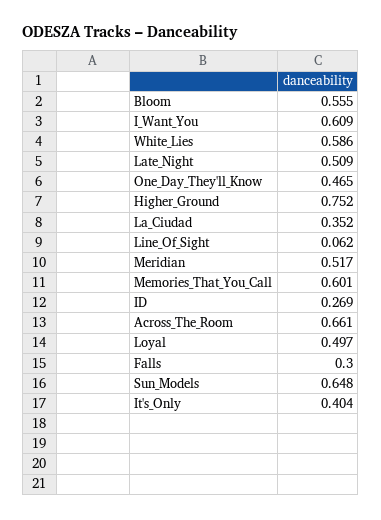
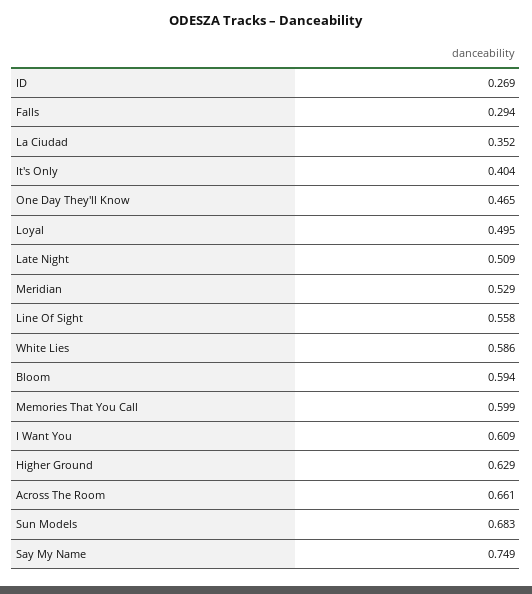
Bloom: 0.555 -> 0.594
Higher_Ground: 0.752 -> 0.629
Line_Of_Sight: 0.062 -> 0.558
Meridian: 0.517 -> 0.529
Memories_That_You_Call: 0.601 -> 0.599
Loyal: 0.497 -> 0.495
Falls: 0.3 -> 0.294
Sun_Models: 0.648 -> 0.683
Say My Name: none -> 0.749

